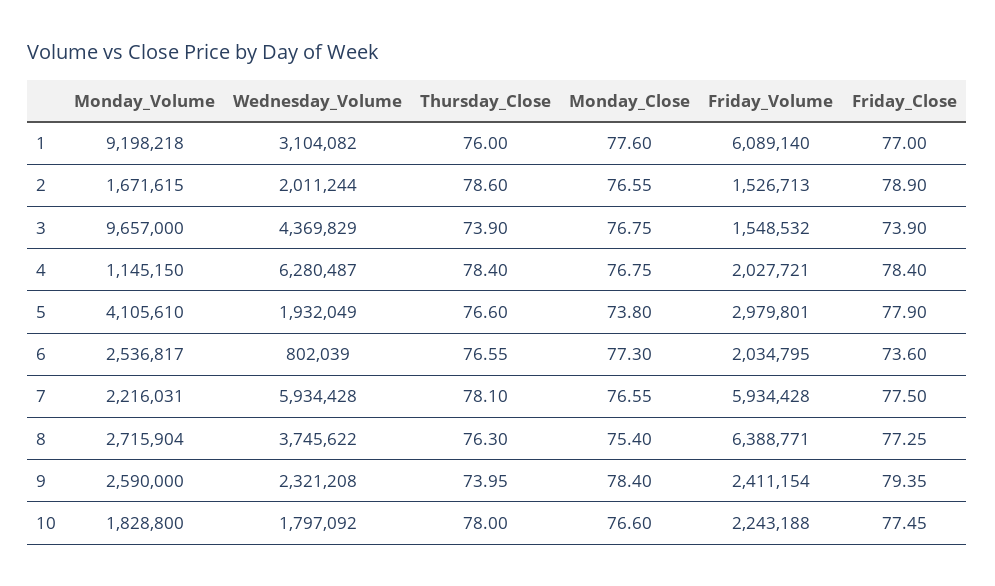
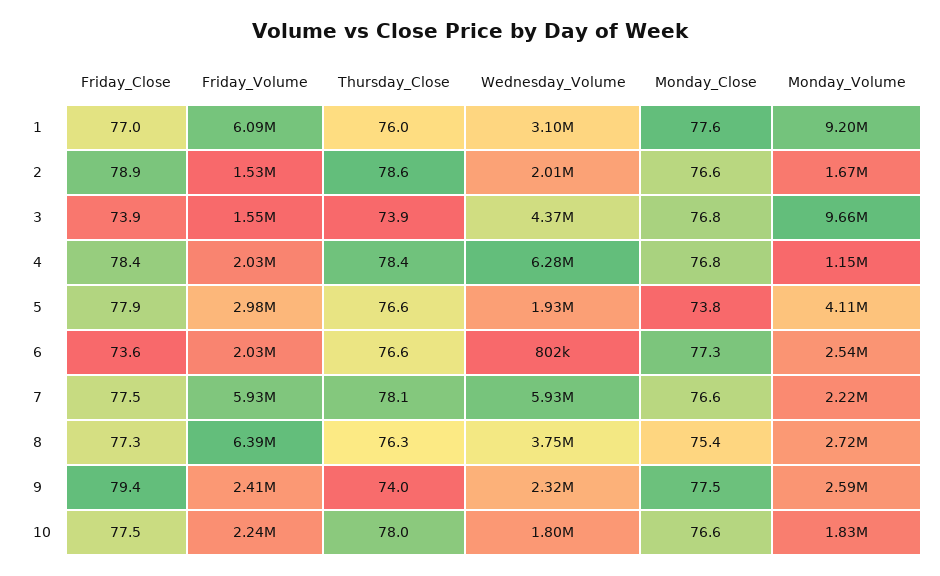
Monday_Close, 9: 78.4 -> 77.5

